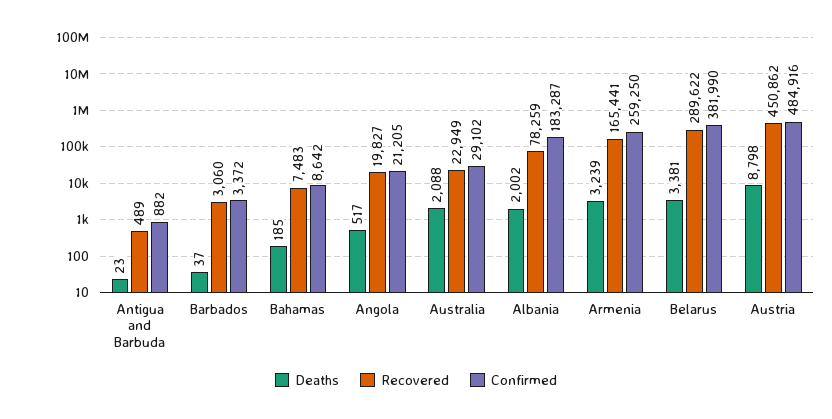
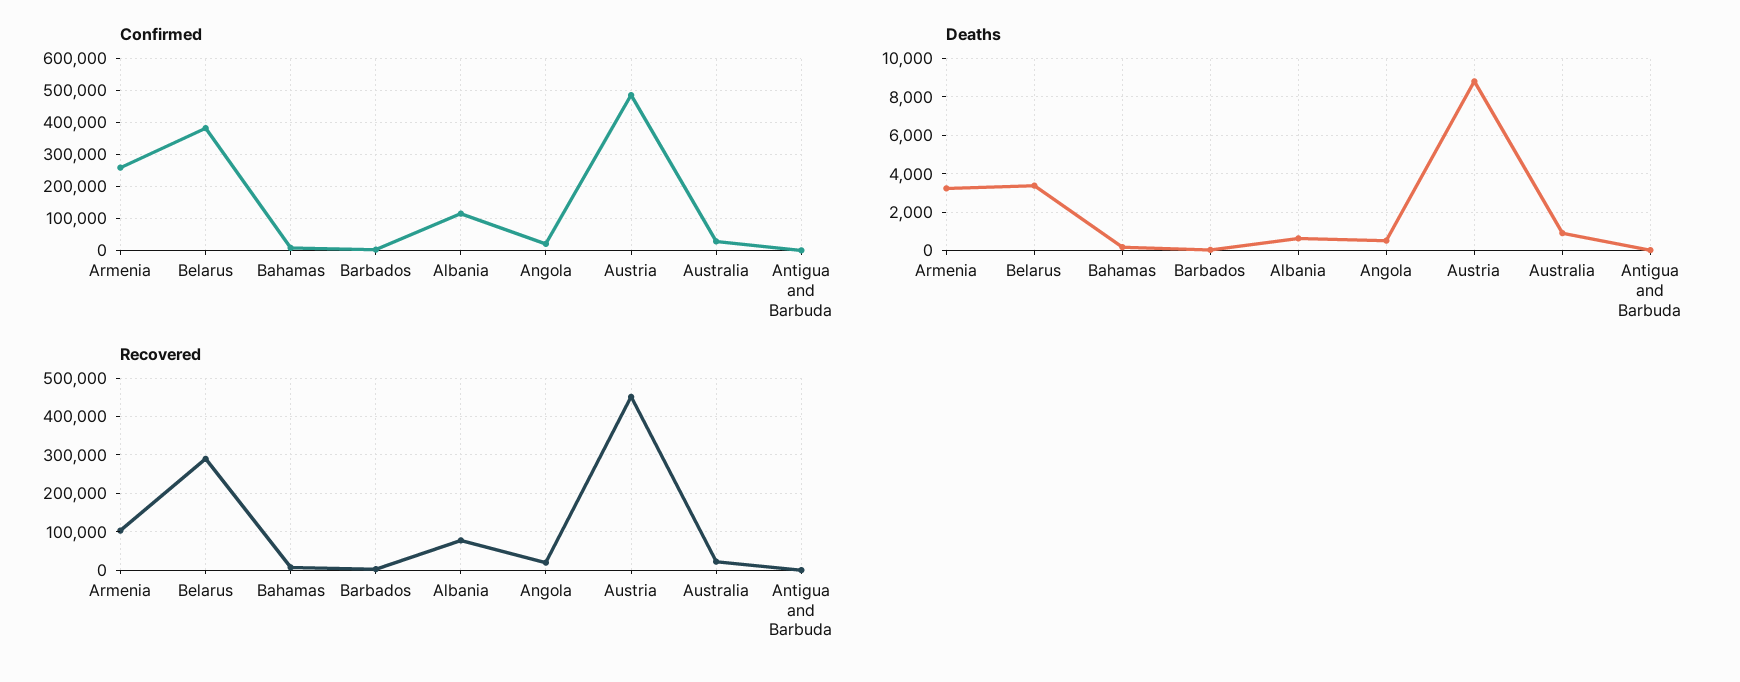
Deaths, Australia: 2088 -> 1000
Deaths, Albania: 2002 -> 500
Confirmed, Albania: 183287 -> 120000
Recovered, Armenia: 165441 -> 100000

